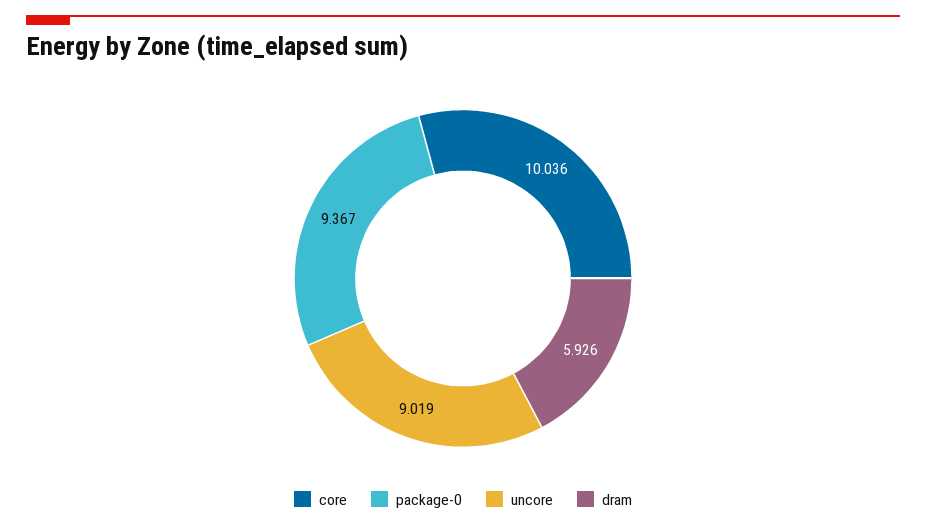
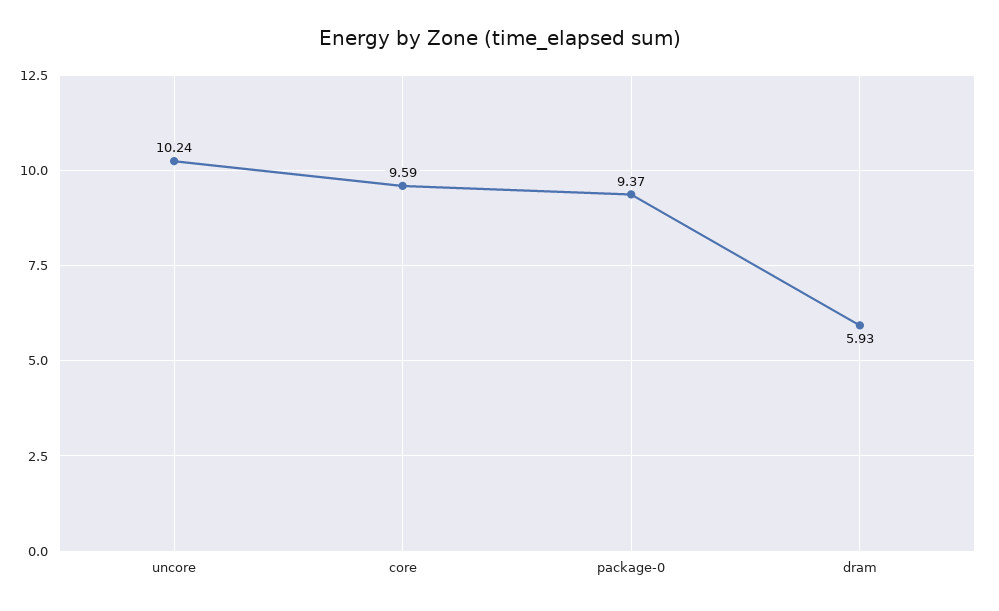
core: 10.036 -> 9.59
uncore: 9.019 -> 10.24

